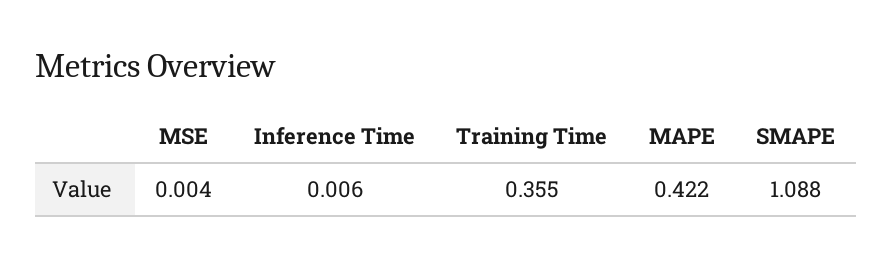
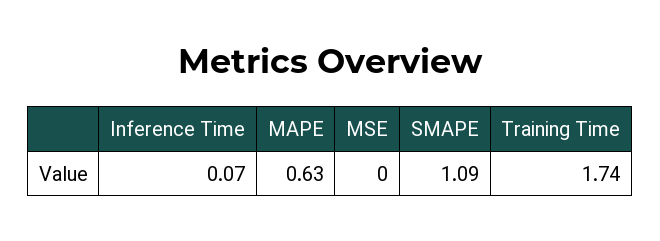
Inference Time: 0.006 -> 0.07
Training Time: 0.355 -> 1.74
MAPE: 0.422 -> 0.63

